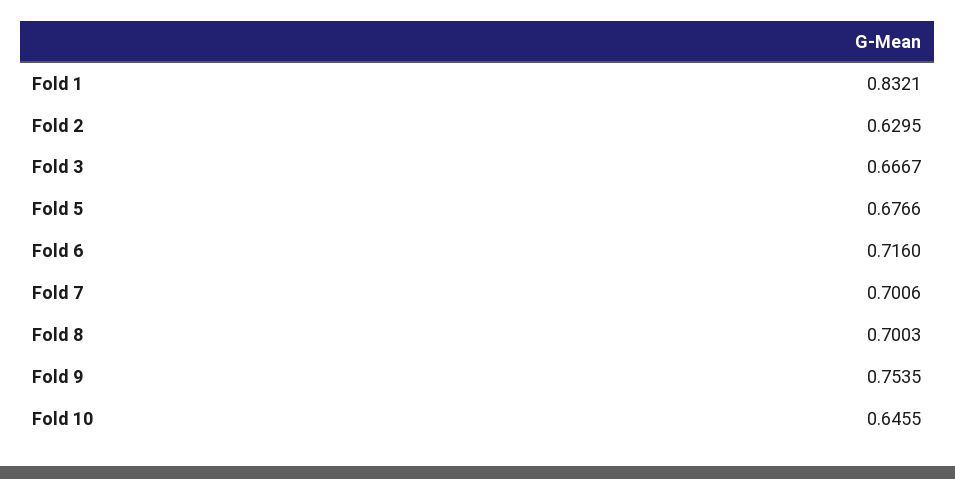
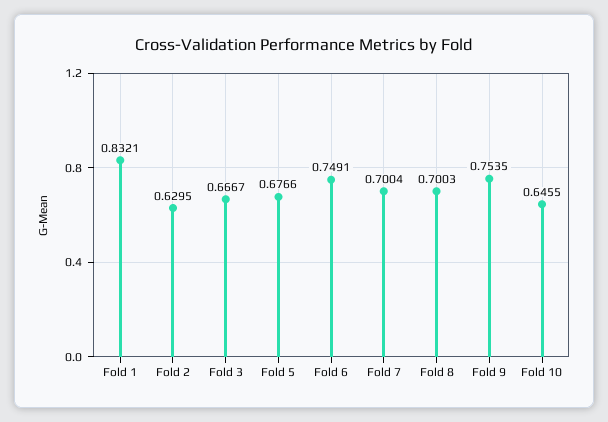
Fold 6: 0.716 -> 0.7491
Fold 7: 0.7006 -> 0.7004

